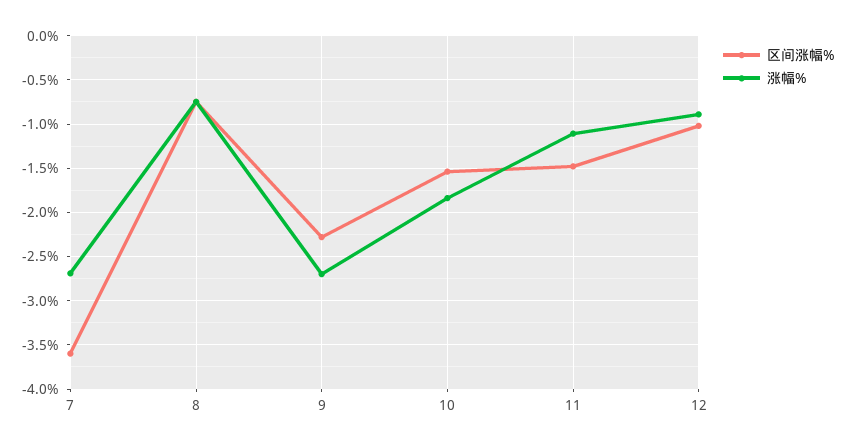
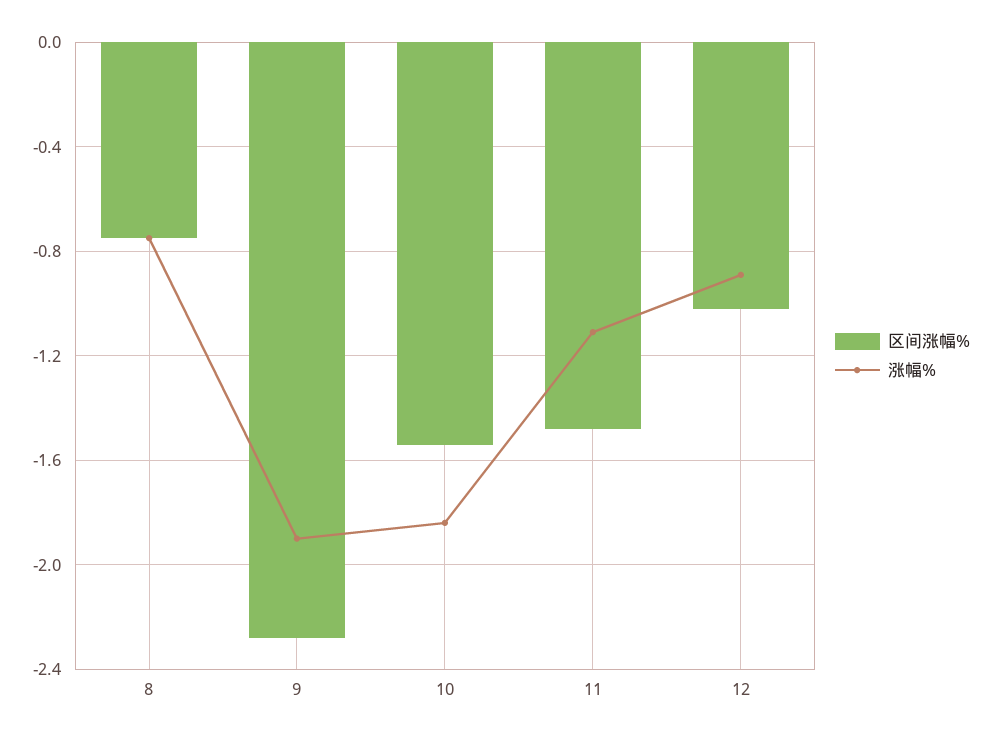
区间涨幅%, 7: -3.6 -> none
涨幅%, 7: -2.7 -> none
涨幅%, 9: -2.7 -> -1.9

